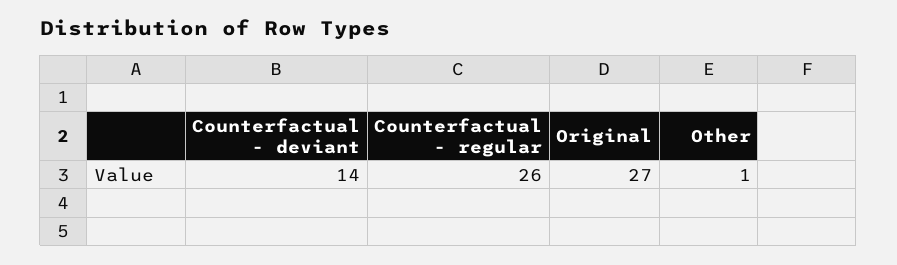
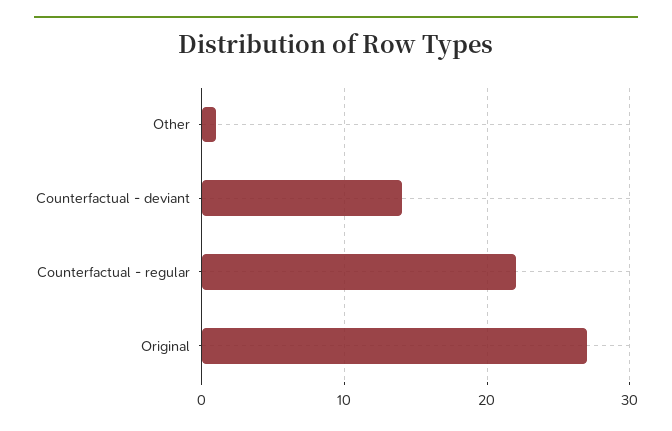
Counterfactual - regular: 26 -> 22

